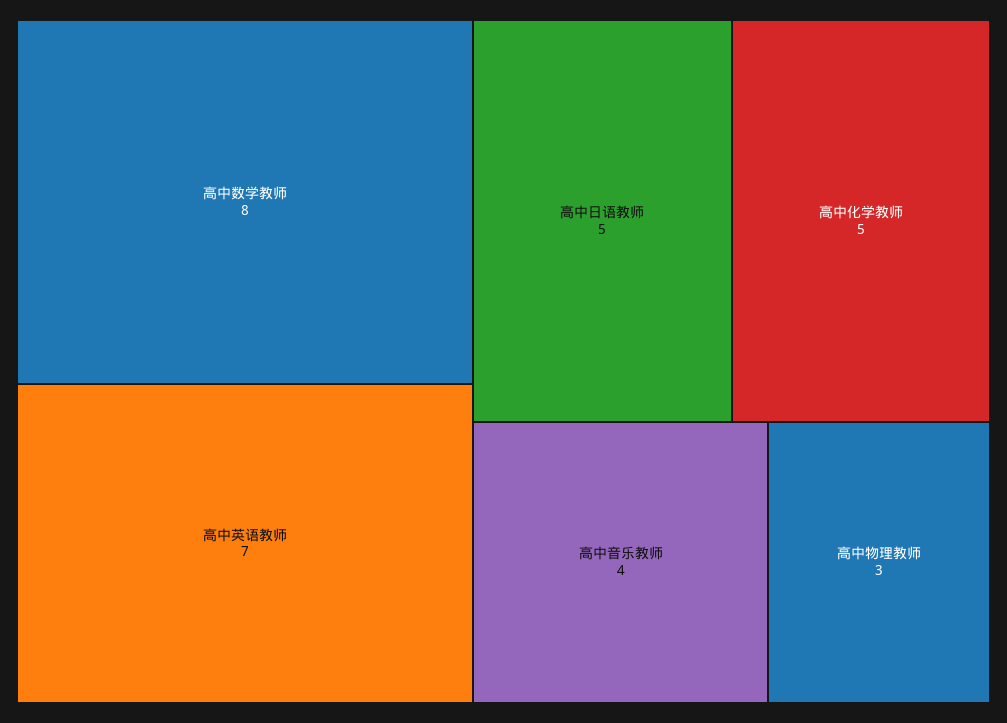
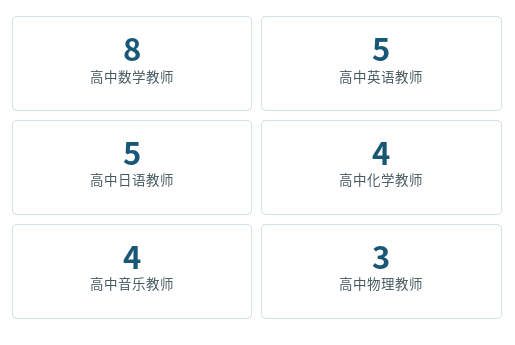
高中英语教师: 7 -> 5
高中化学教师: 5 -> 4

